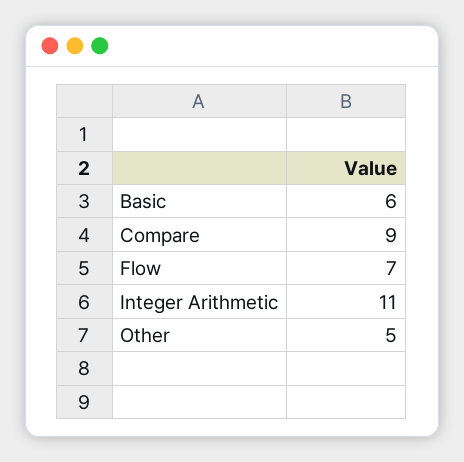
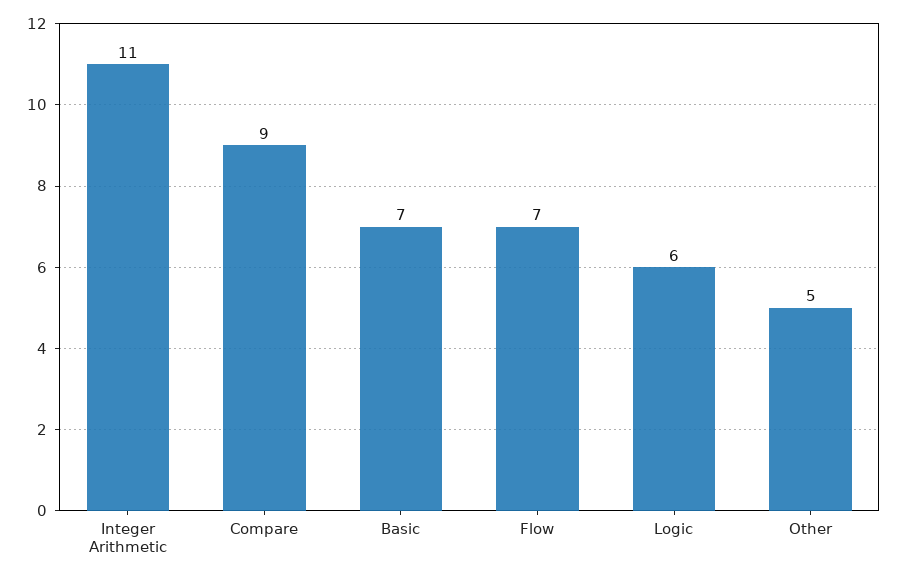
Basic: 6 -> 7
Logic: none -> 6

